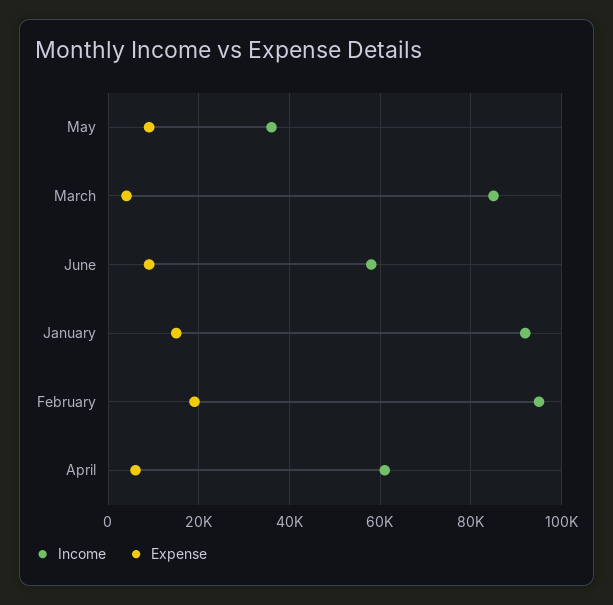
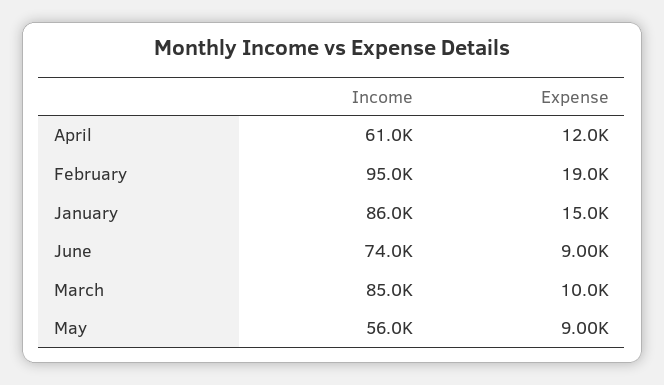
Income, May: 36000 -> 56000
Expense, March: 4000 -> 10000
Income, June: 58000 -> 74000
Income, January: 92000 -> 86000
Expense, April: 6000 -> 12000

